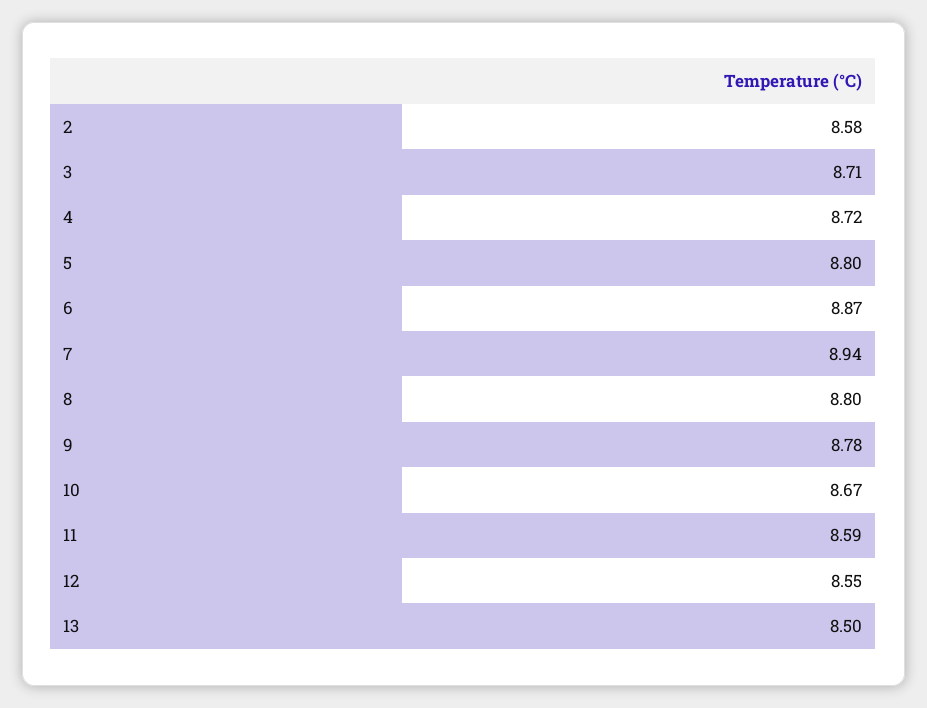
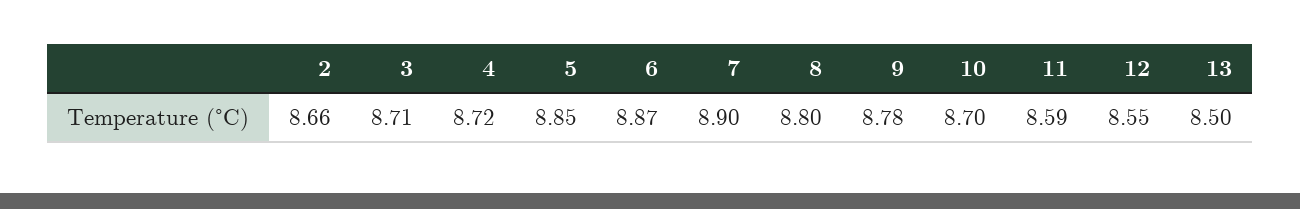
2: 8.58 -> 8.66
5: 8.8 -> 8.85
7: 8.94 -> 8.9
10: 8.67 -> 8.7

